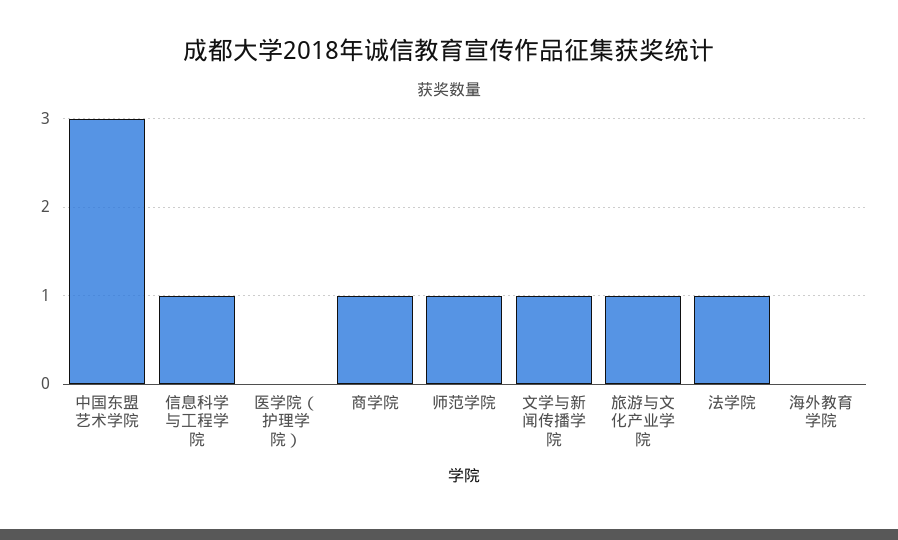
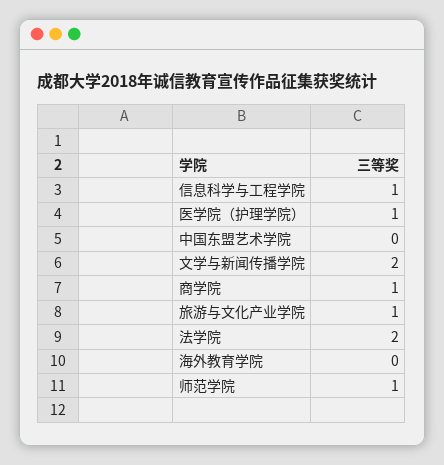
中国东盟艺术学院: 3 -> 0
医学院（护理学院）: 0 -> 1
文学与新闻传播学院: 1 -> 2
法学院: 1 -> 2

